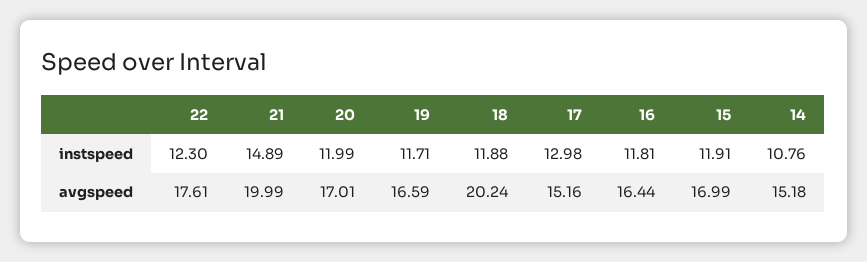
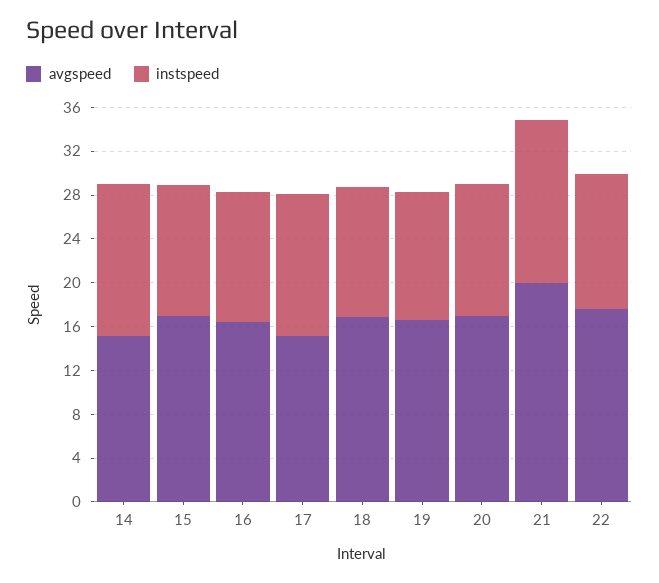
instspeed, 14: 10.76 -> 14
avgspeed, 18: 20.24 -> 17

